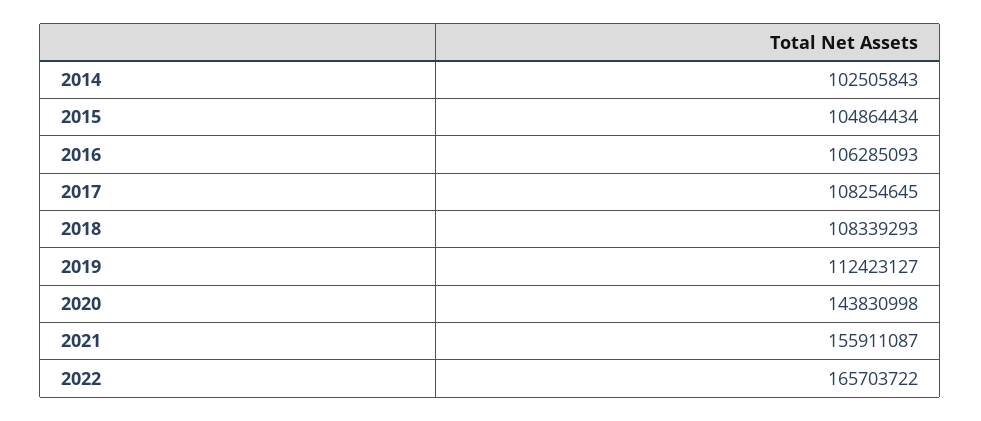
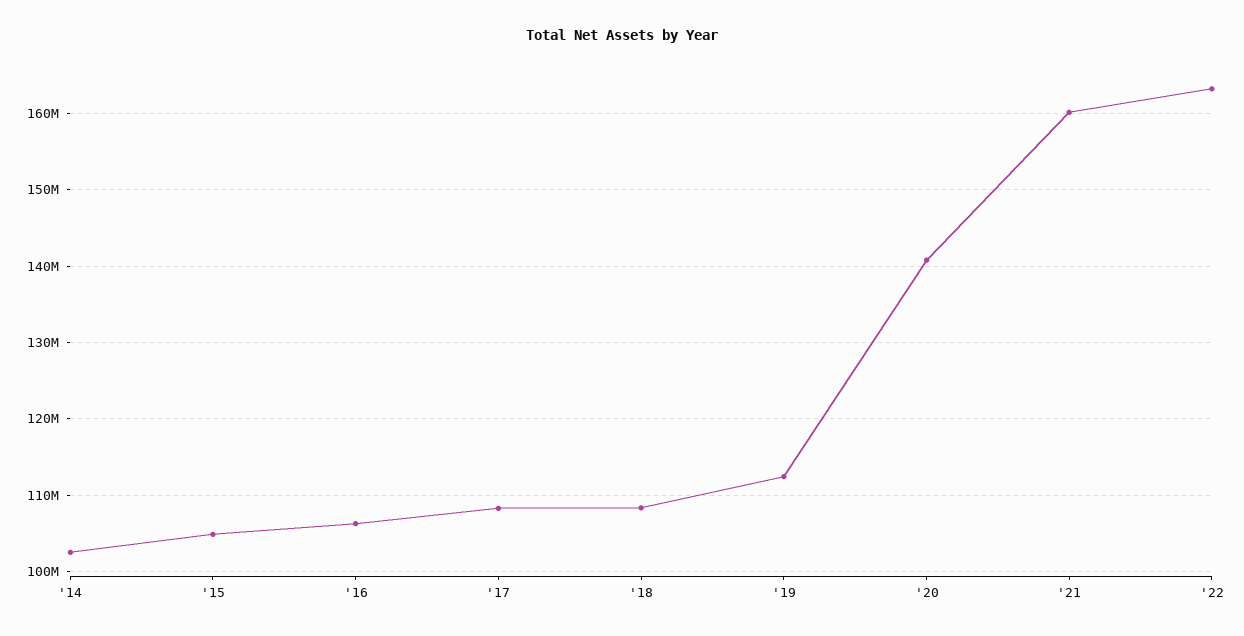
2020: 143830998 -> 141000000
2021: 155911087 -> 160000000
2022: 165703722 -> 163000000

